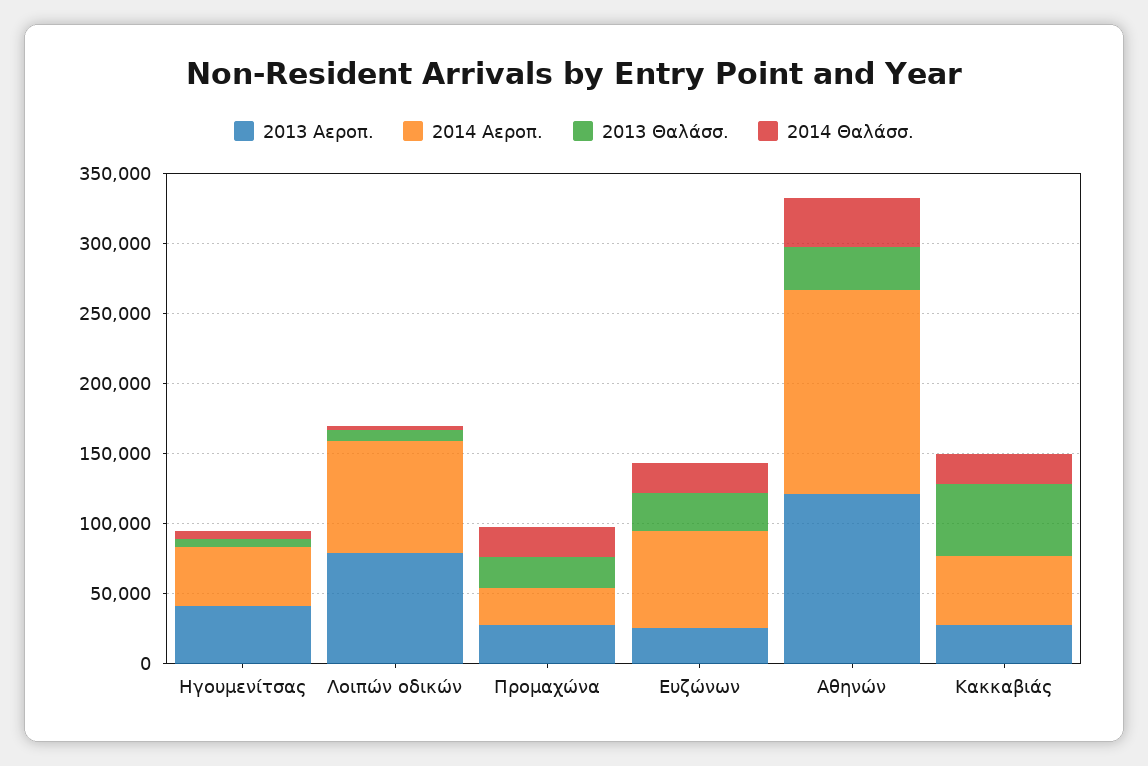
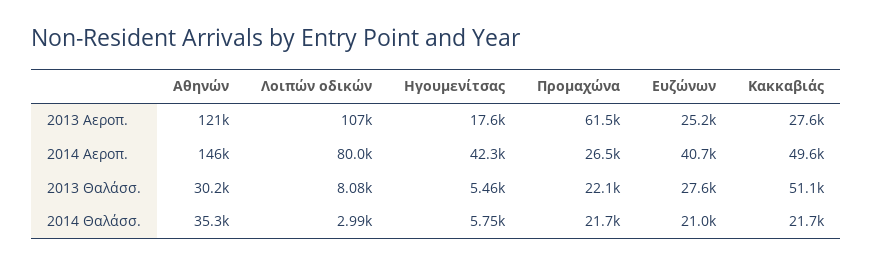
2013 Αεροπ., Ηγουμενίτσας: 40000 -> 17600
2013 Αεροπ., Λοιπών οδικών: 80000 -> 107000
2013 Αεροπ., Προμαχώνα: 30000 -> 61500
2014 Αεροπ., Ευζώνων: 70000 -> 40700

